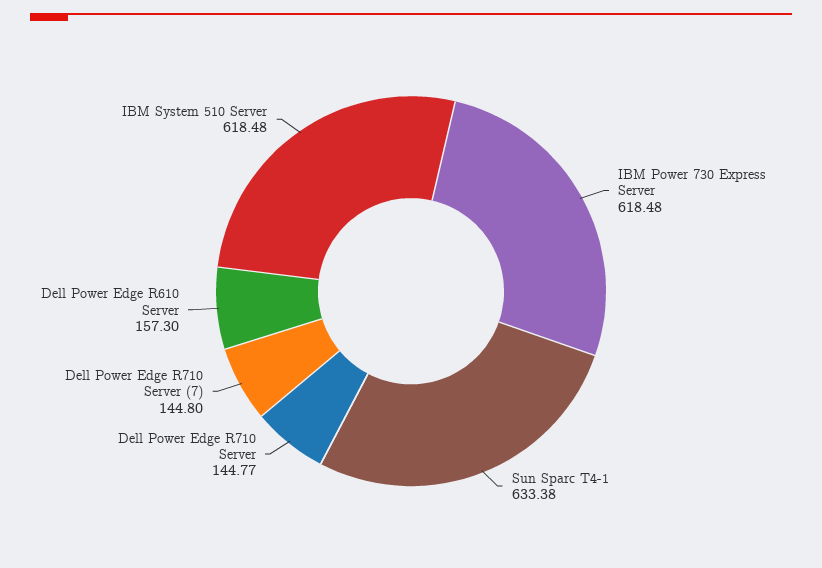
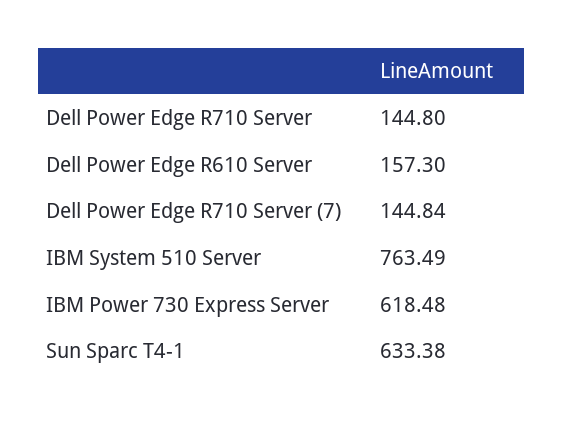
Dell Power Edge R710 Server: 144.77 -> 144.8
Dell Power Edge R710 Server (7): 144.8 -> 144.84
IBM System 510 Server: 618.48 -> 763.49

